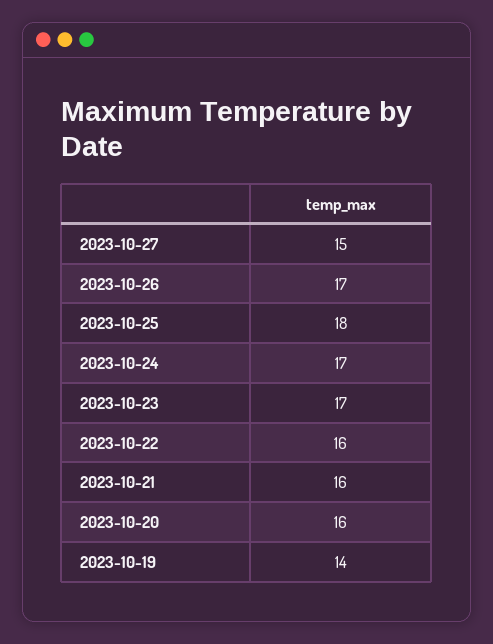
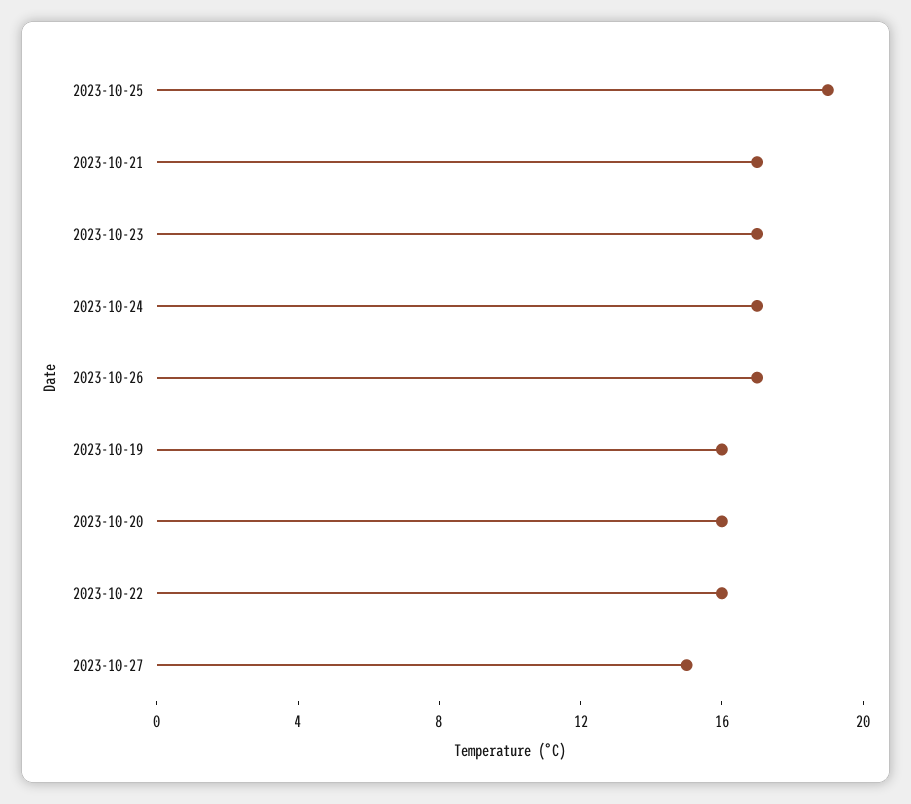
2023-10-25: 18 -> 19
2023-10-21: 16 -> 17
2023-10-19: 14 -> 16

